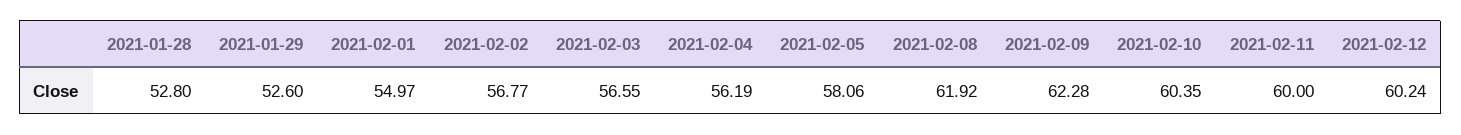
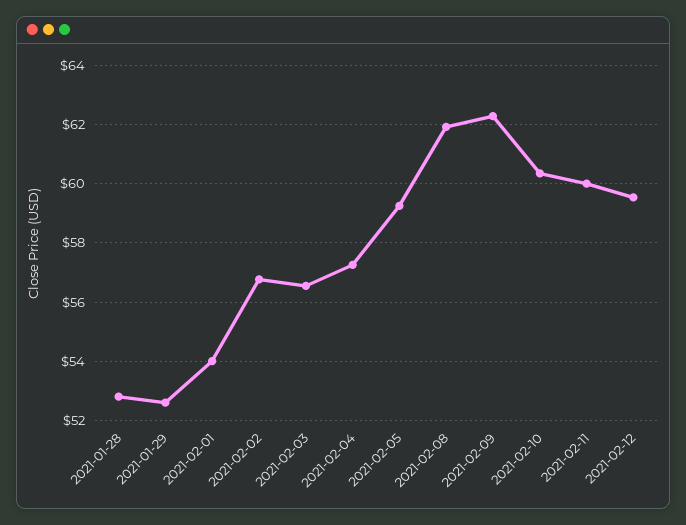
2021-02-01: 54.97 -> 54
2021-02-04: 56.19 -> 57.25
2021-02-05: 58.06 -> 59.25
2021-02-12: 60.24 -> 59.5

